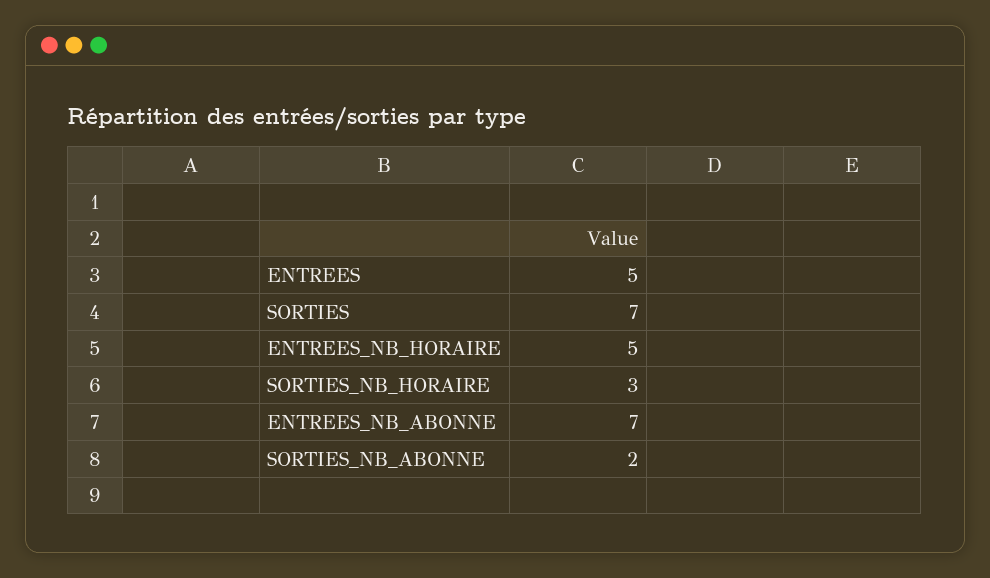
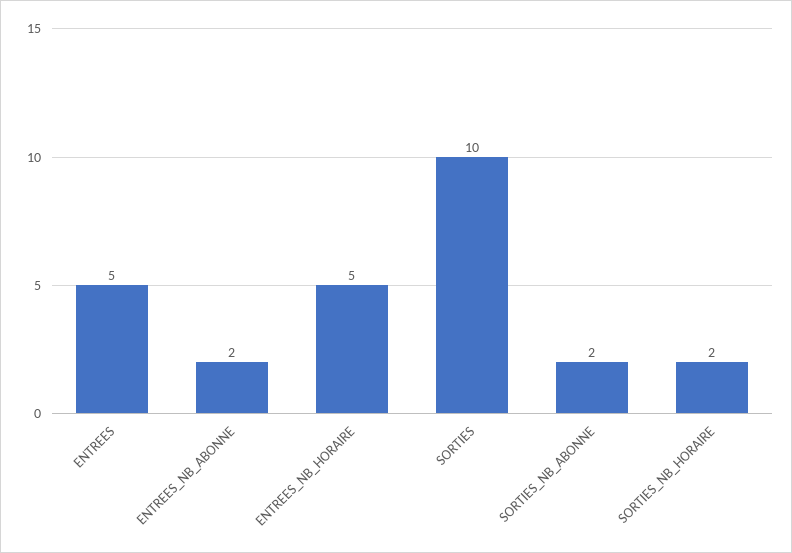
SORTIES: 7 -> 10
SORTIES_NB_HORAIRE: 3 -> 2
ENTREES_NB_ABONNE: 7 -> 2

